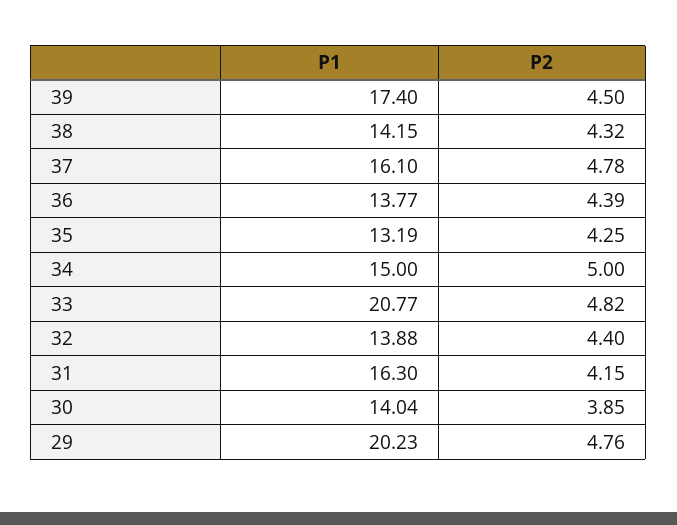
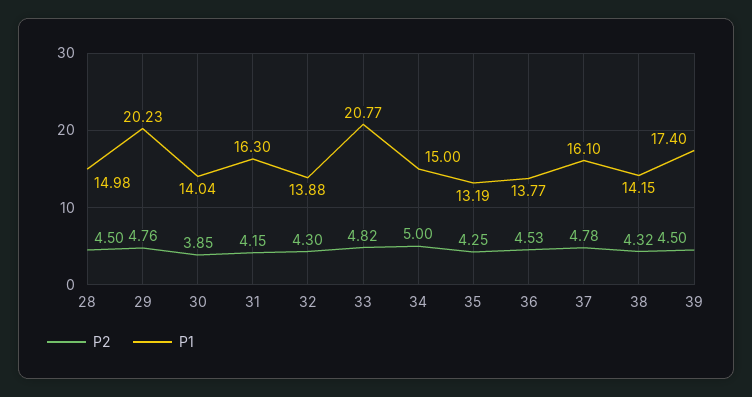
P2, 36: 4.39 -> 4.53
P2, 32: 4.4 -> 4.3
P2, 28: none -> 4.5
P1, 28: none -> 14.98

